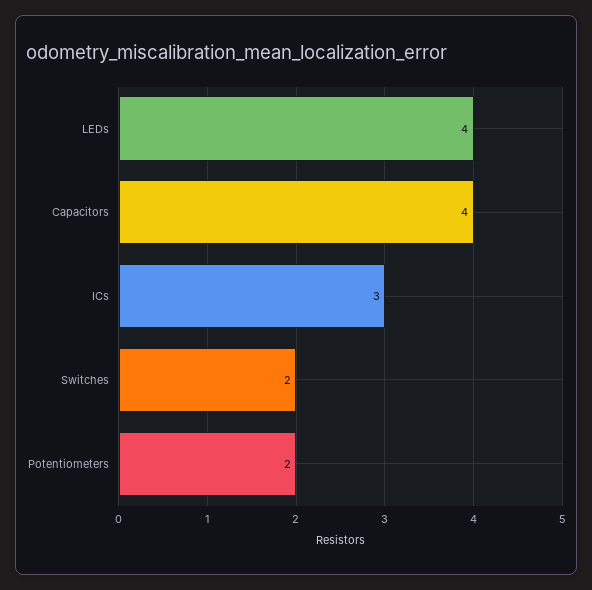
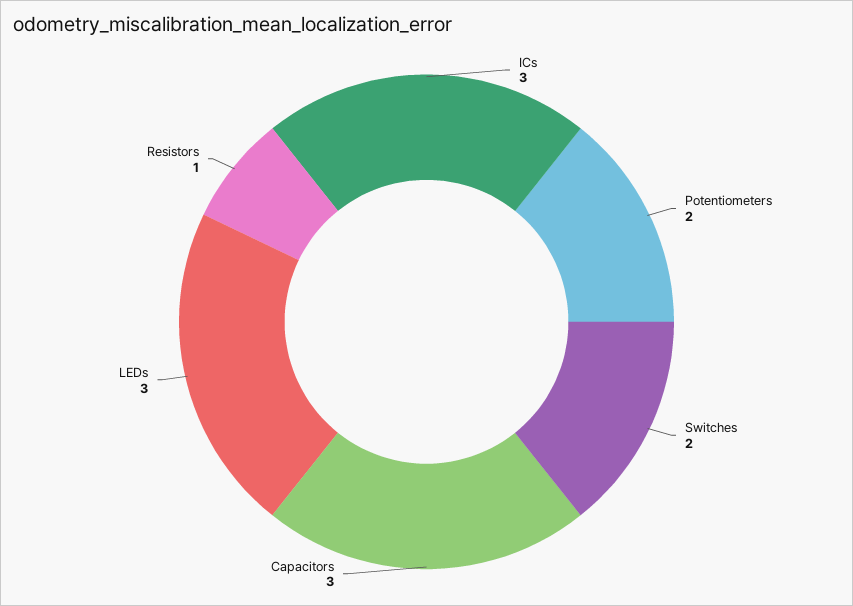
LEDs: 4 -> 3
Capacitors: 4 -> 3
Resistors: none -> 1

